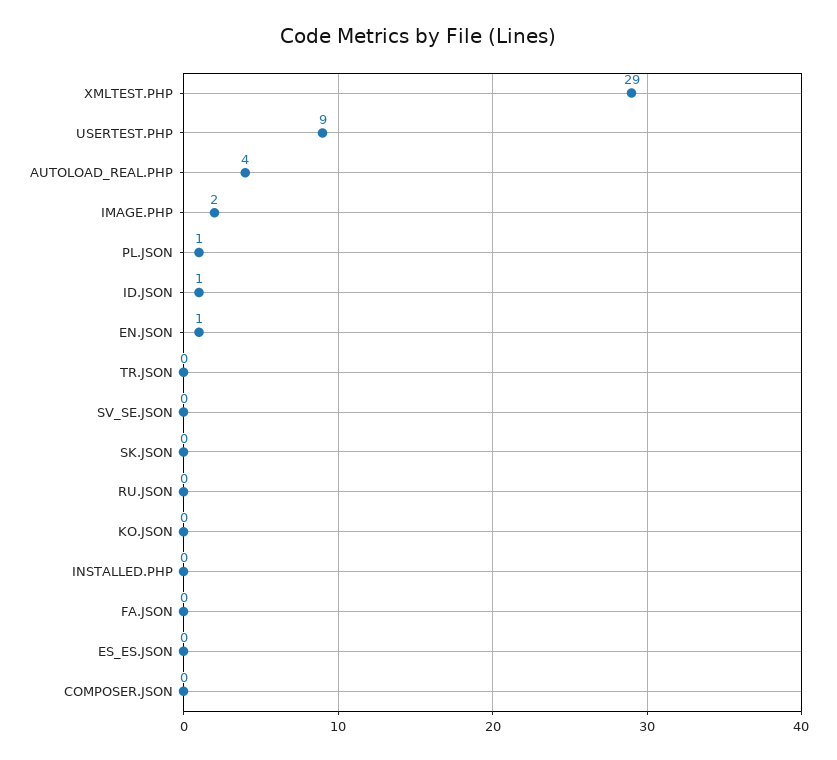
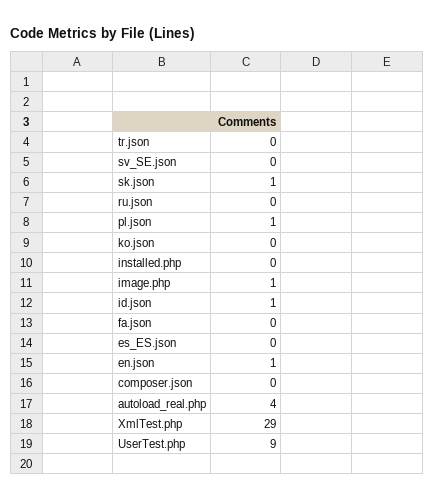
IMAGE.PHP: 2 -> 1
SK.JSON: 0 -> 1

